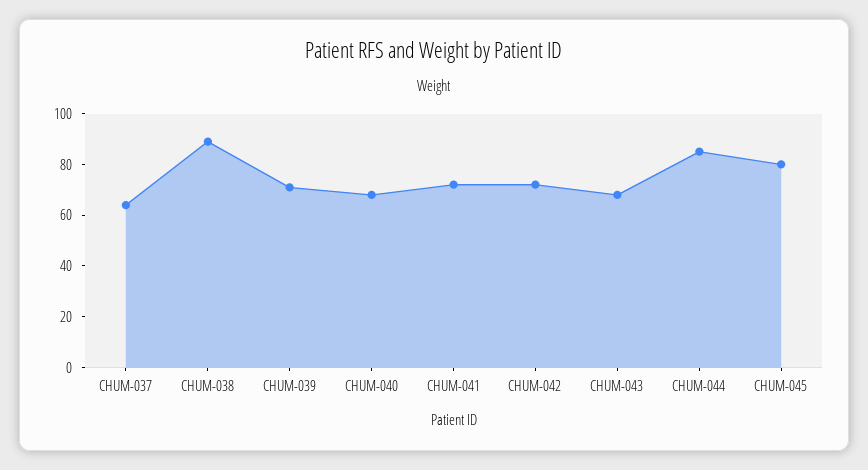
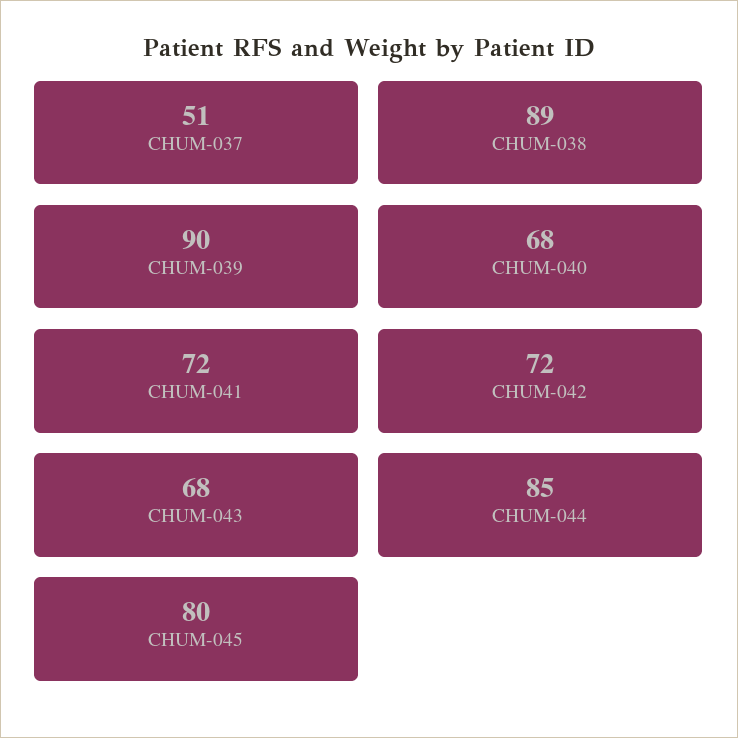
CHUM-037: 65 -> 51
CHUM-039: 70 -> 90

